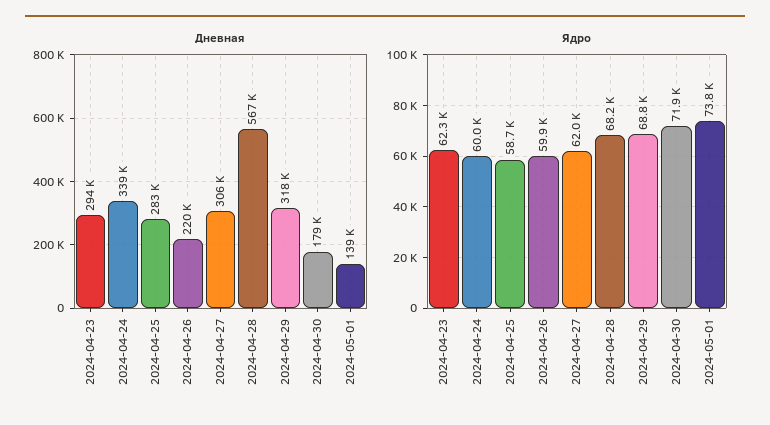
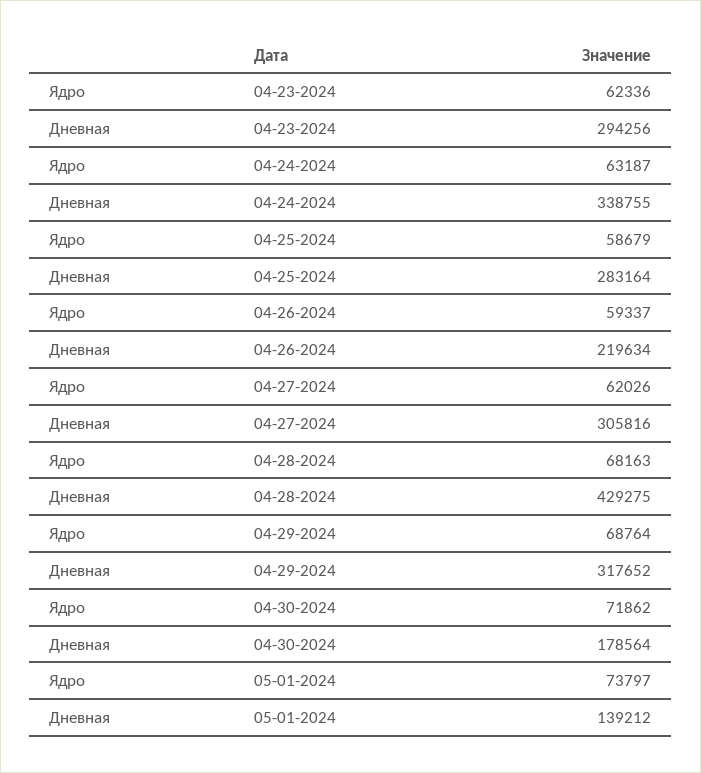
Дневная, 2024-04-28: 567000 -> 429275
Ядро, 2024-04-24: 60000 -> 63187
Ядро, 2024-04-26: 59900 -> 59337

